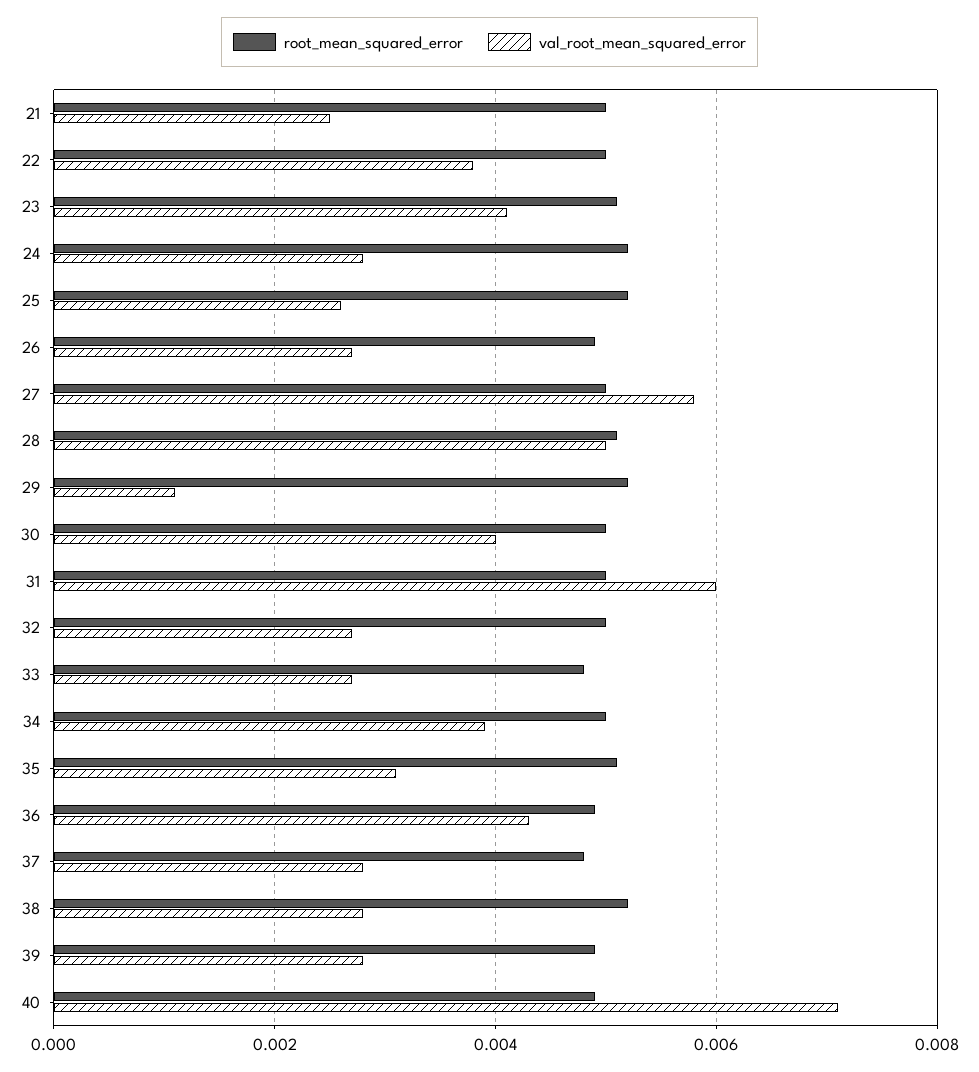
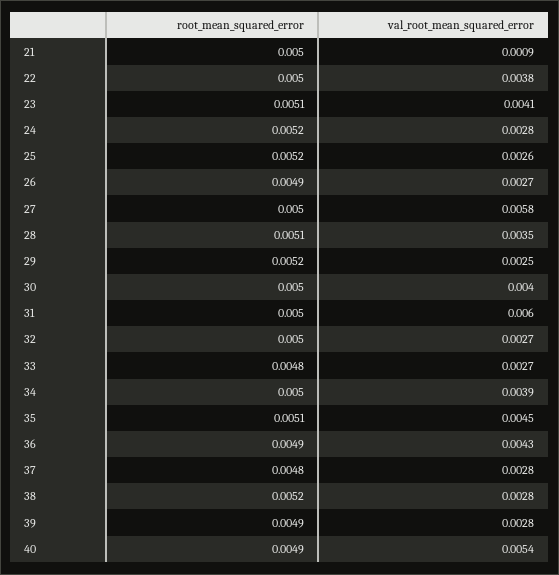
val_root_mean_squared_error, 21: 0.0025 -> 0.0009
val_root_mean_squared_error, 28: 0.005 -> 0.0035
val_root_mean_squared_error, 29: 0.001 -> 0.0025
val_root_mean_squared_error, 35: 0.003 -> 0.0045
val_root_mean_squared_error, 40: 0.007 -> 0.0054

